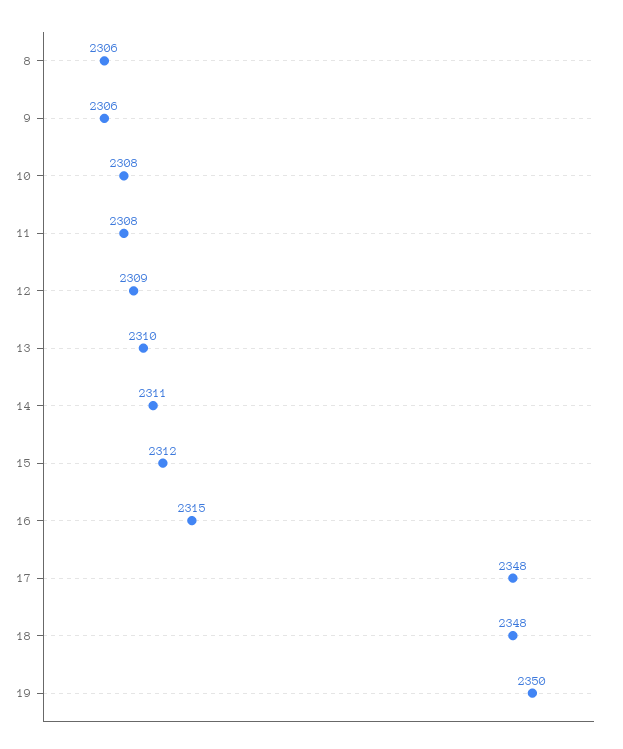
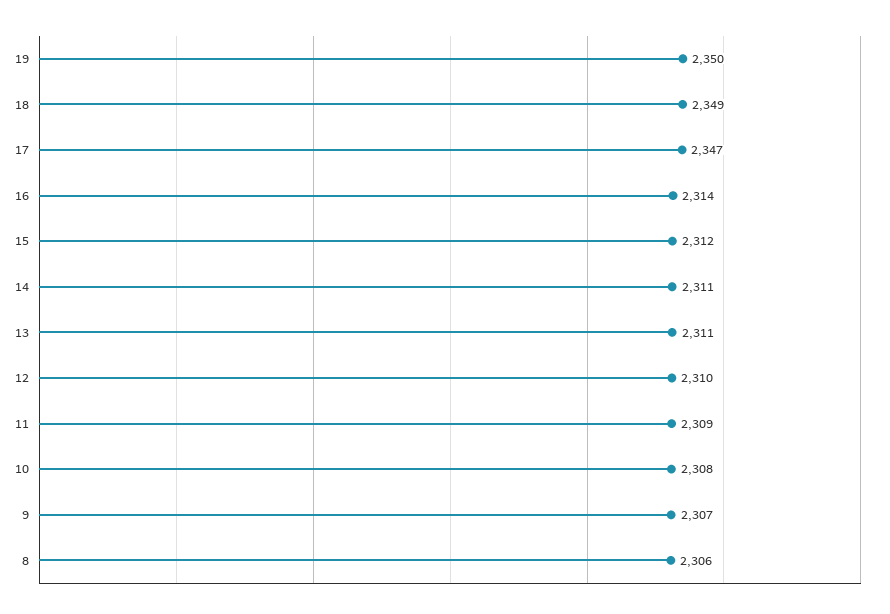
9: 2306 -> 2307
11: 2308 -> 2309
12: 2309 -> 2310
13: 2310 -> 2311
16: 2315 -> 2314
17: 2348 -> 2347
18: 2348 -> 2349

